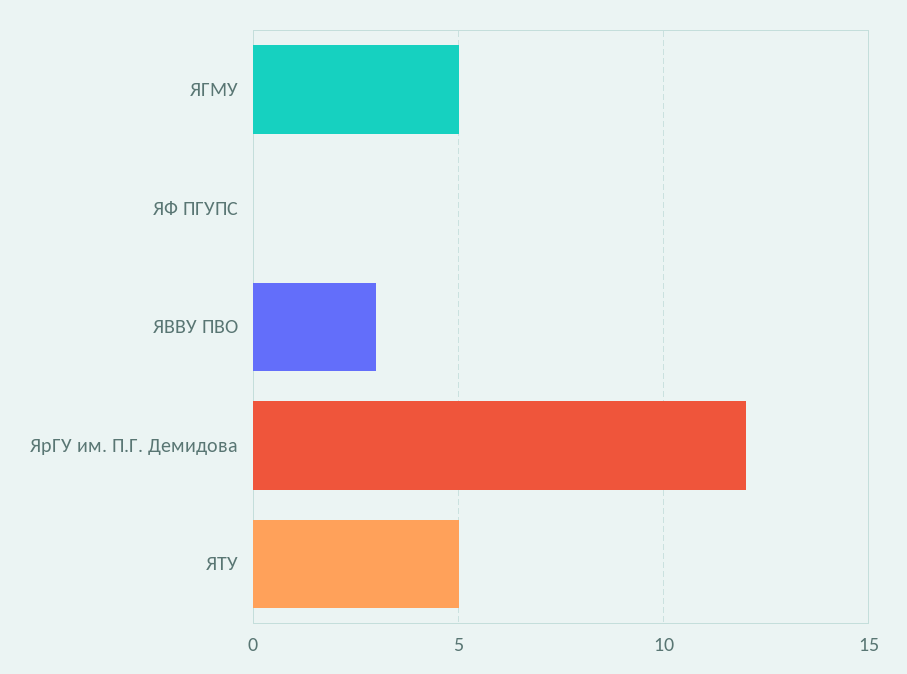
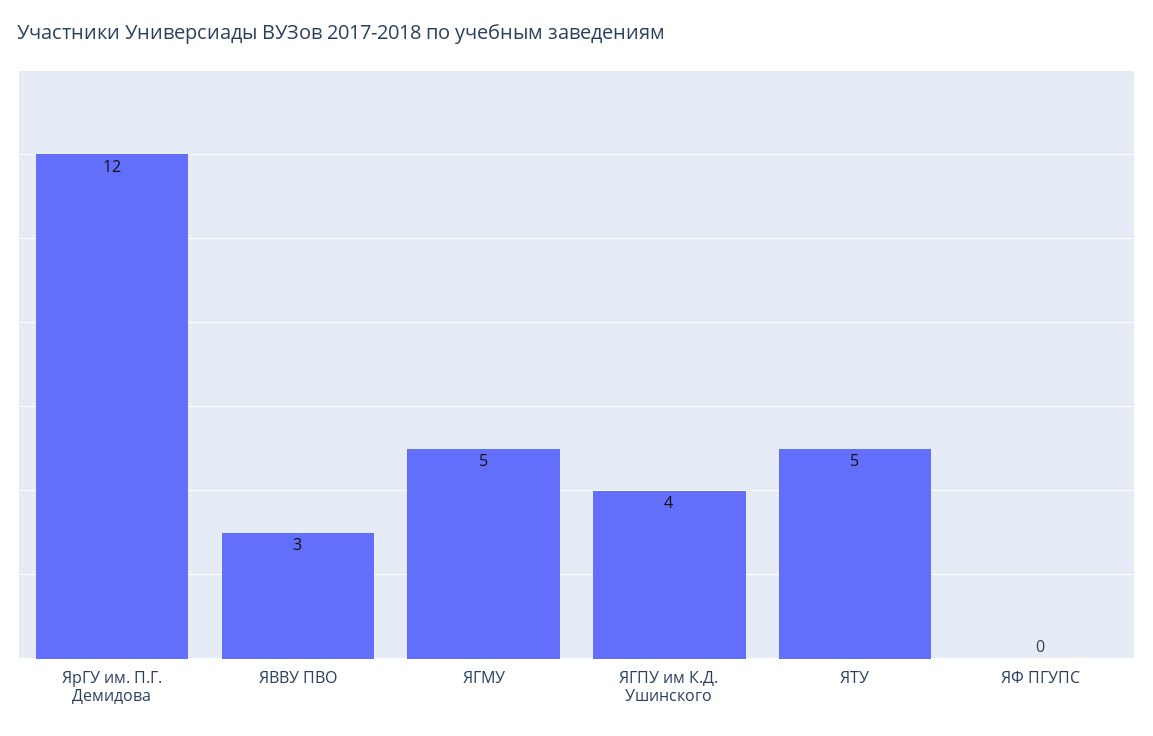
ЯГПУ им К.Д. Ушинского: none -> 4

